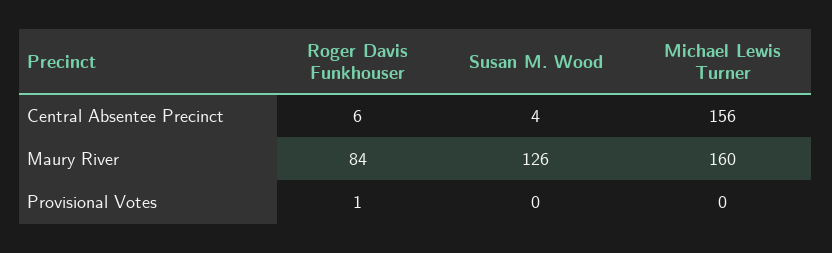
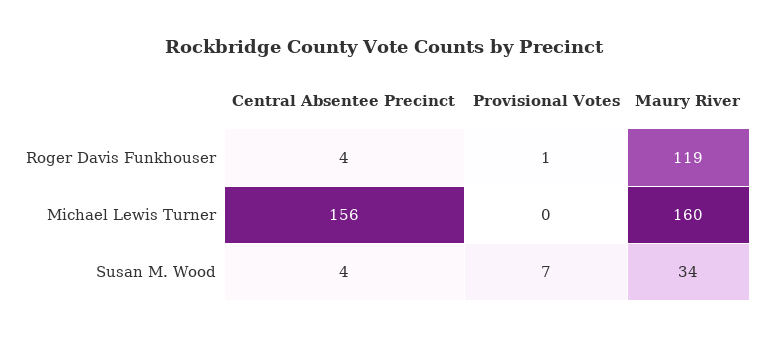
Roger Davis Funkhouser, Central Absentee Precinct: 6 -> 4
Roger Davis Funkhouser, Maury River: 84 -> 119
Susan M. Wood, Maury River: 126 -> 34
Susan M. Wood, Provisional Votes: 0 -> 7

